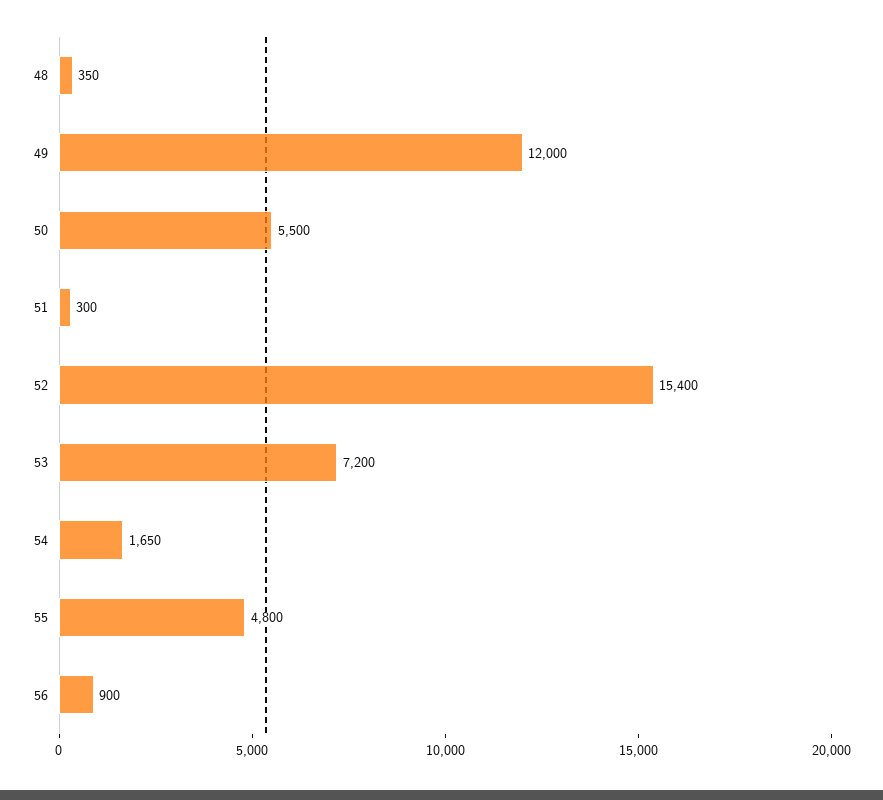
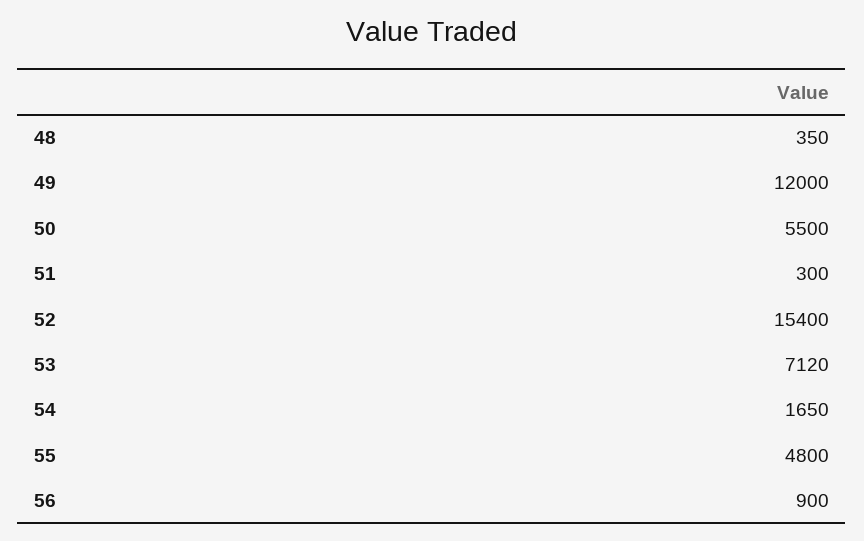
53: 7200 -> 7120

